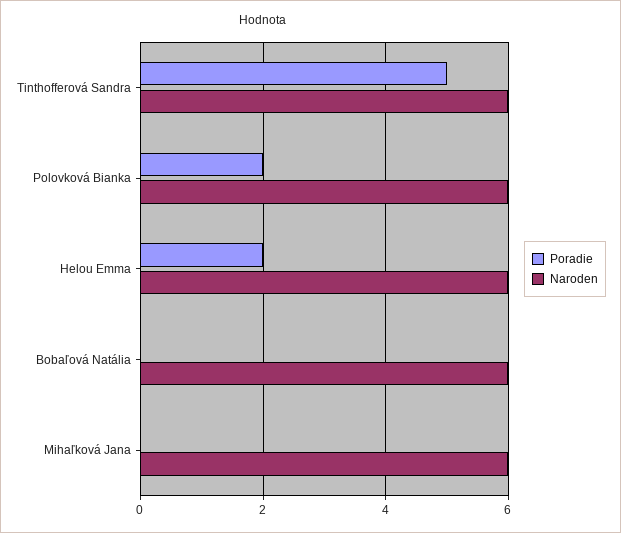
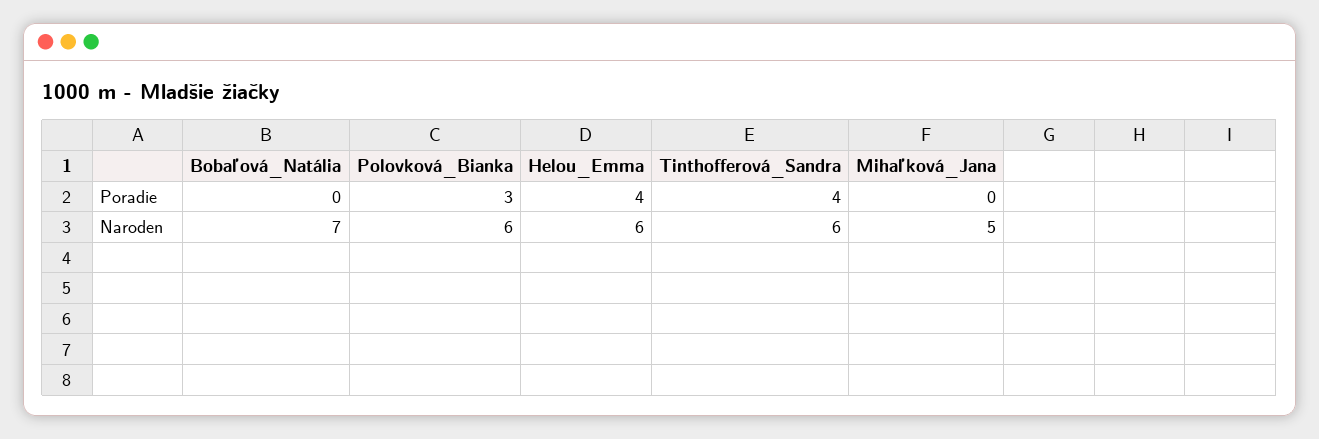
Poradie, Tinthofferová Sandra: 5 -> 4
Poradie, Polovková Bianka: 2 -> 3
Poradie, Helou Emma: 2 -> 4
Naroden, Bobaľová Natália: 6 -> 7
Naroden, Mihaľková Jana: 6 -> 5

